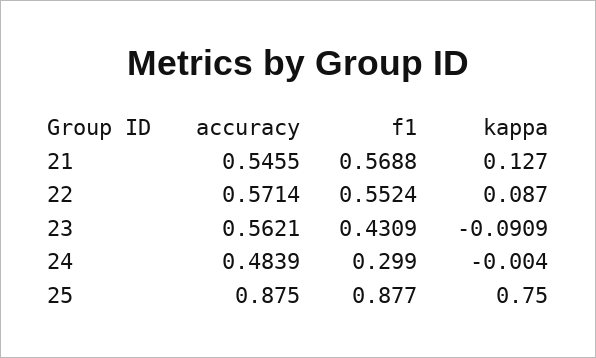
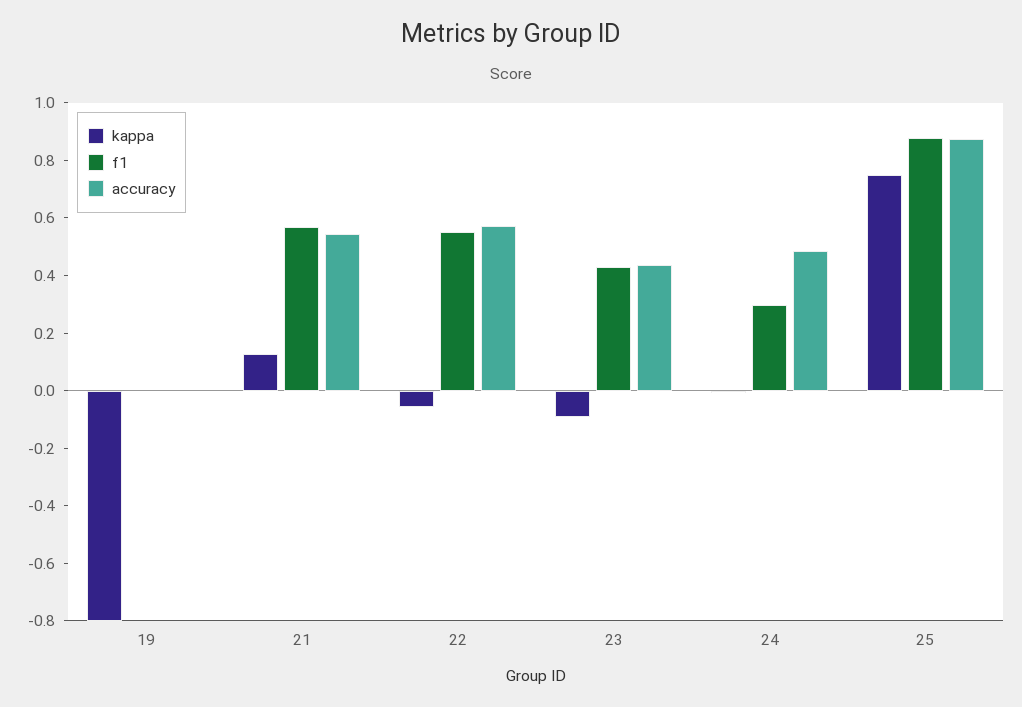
kappa, 22: 0.087 -> -0.05
accuracy, 23: 0.5621 -> 0.45
kappa, 19: none -> -0.8
f1, 19: none -> 0
accuracy, 19: none -> 0

